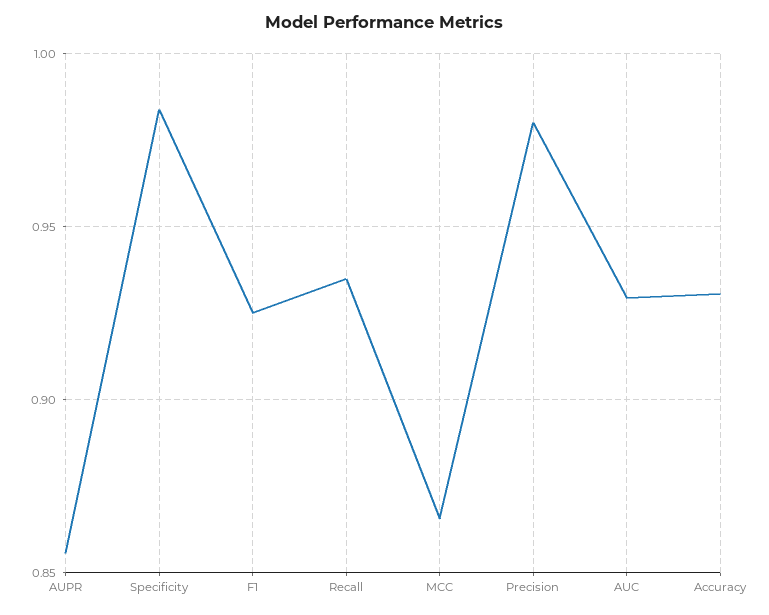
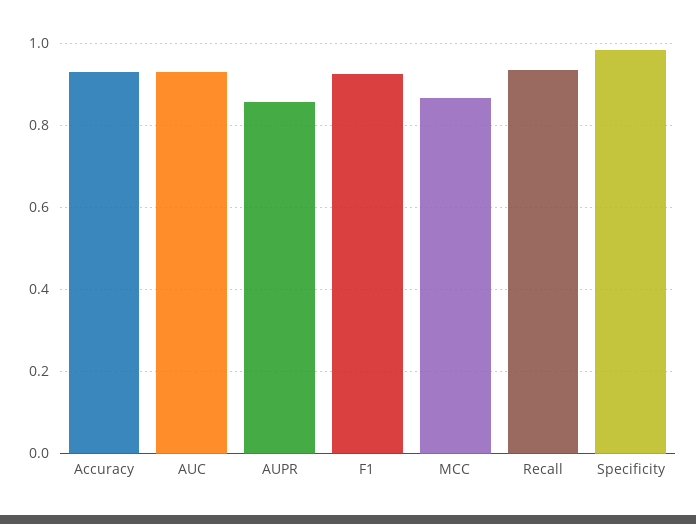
Precision: 0.98 -> none

